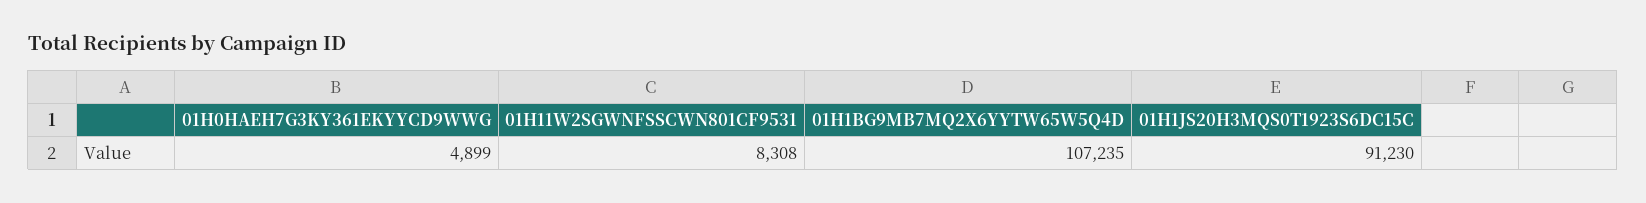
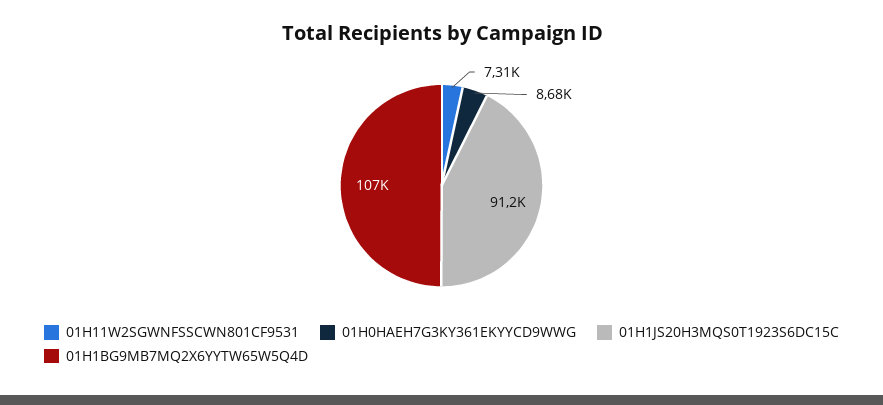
01H0HAEH7G3KY361EKYYCD9WWG: 4899 -> 8680
01H11W2SGWNFSSCWN801CF9531: 8308 -> 7310

